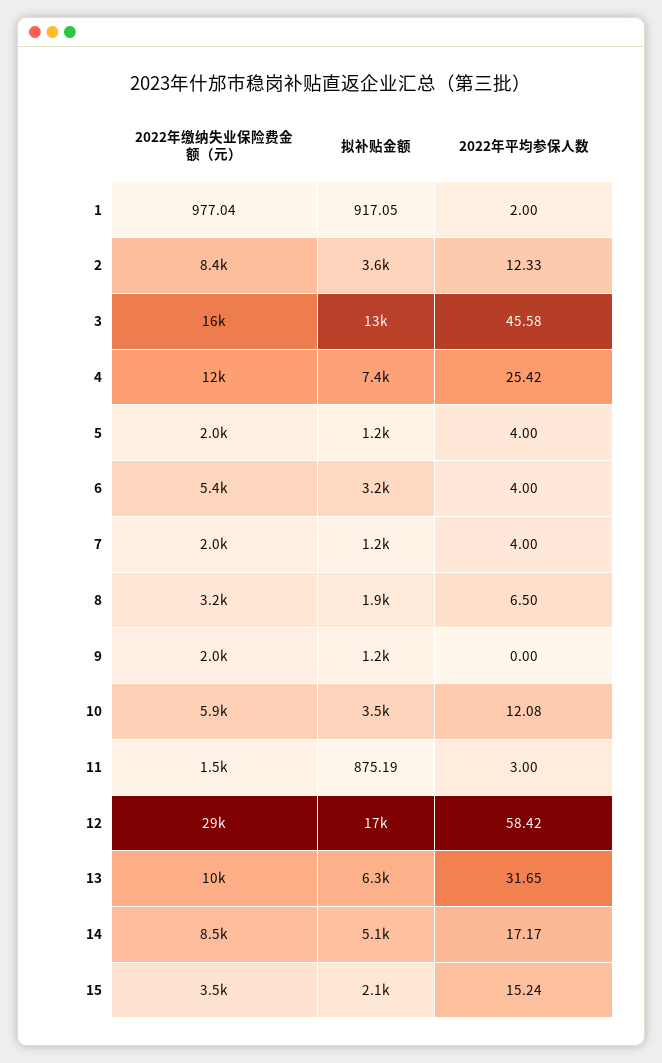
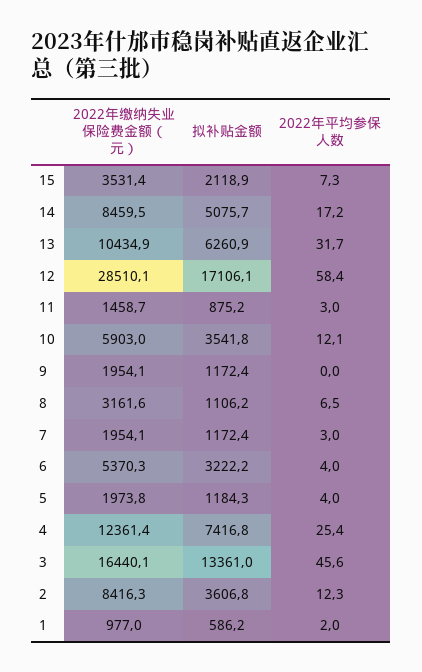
拟补贴金额, 1: 917.05 -> 586.2
2022年平均参保人数, 7: 4 -> 3
拟补贴金额, 8: 1900 -> 1106.2
2022年平均参保人数, 15: 15.24 -> 7.3

